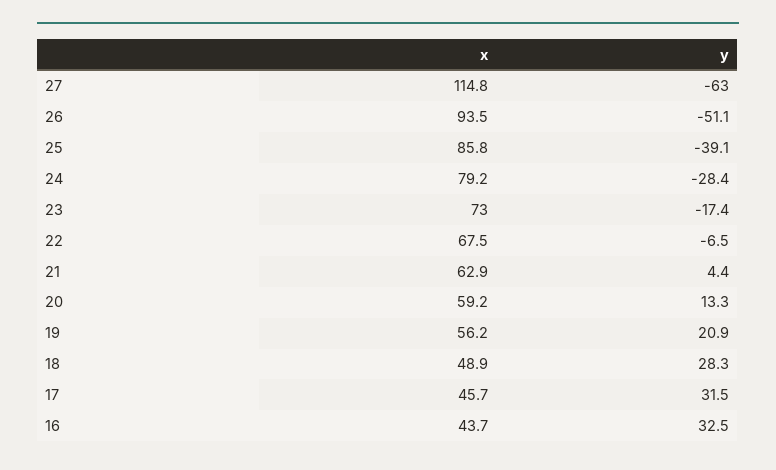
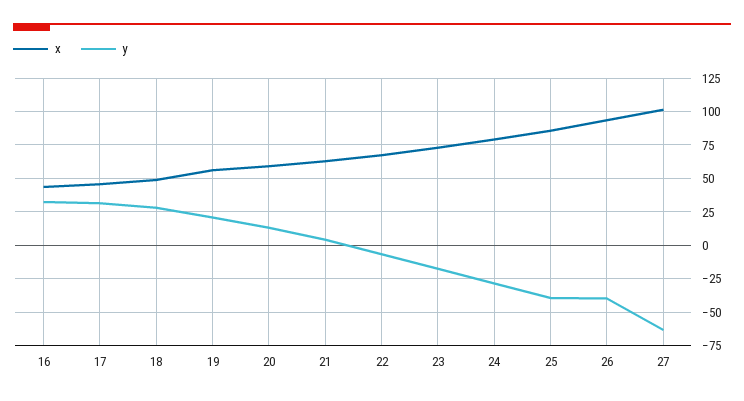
x, 27: 114.8 -> 100
y, 26: -51.1 -> -40

